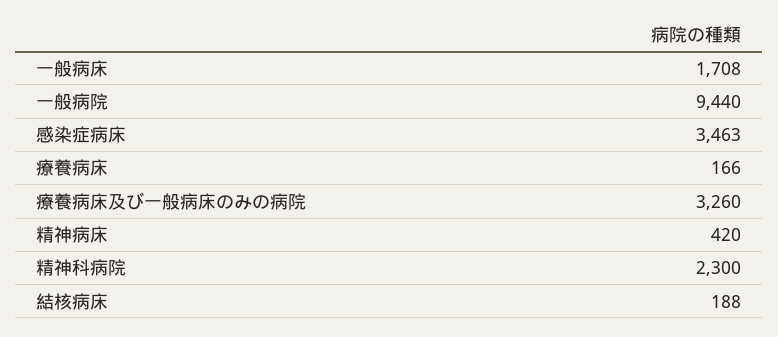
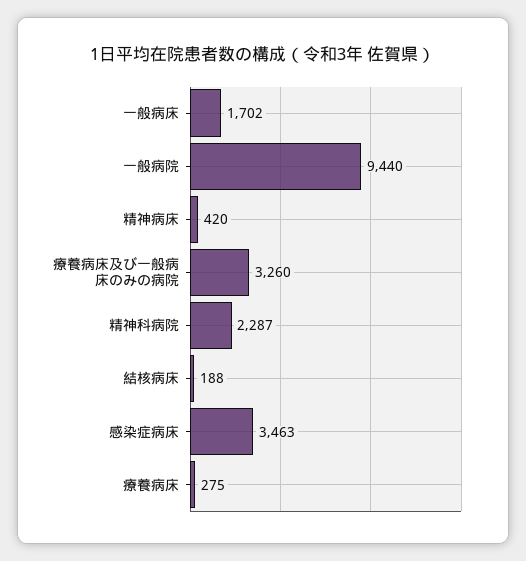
一般病床: 1708 -> 1702
療養病床: 166 -> 275
精神科病院: 2300 -> 2287

